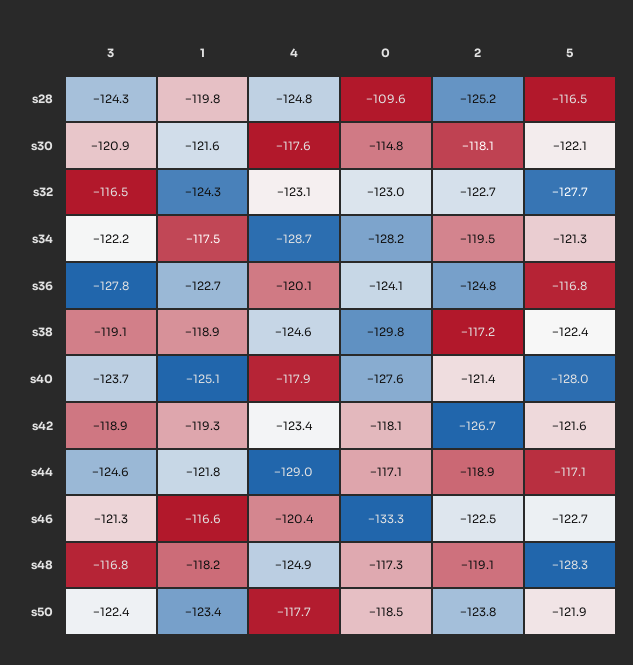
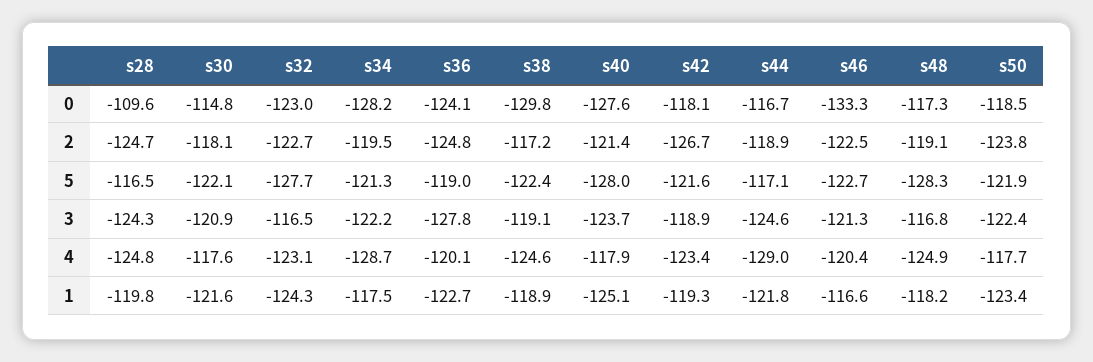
2, s28: -125.2 -> -124.7
5, s36: -116.8 -> -119
0, s44: -117.1 -> -116.7

